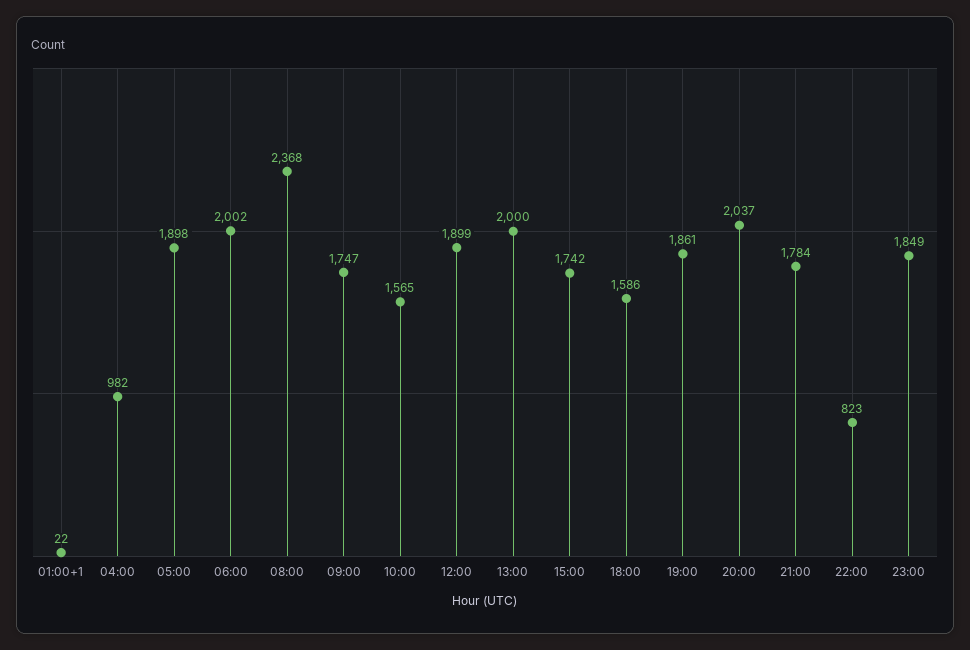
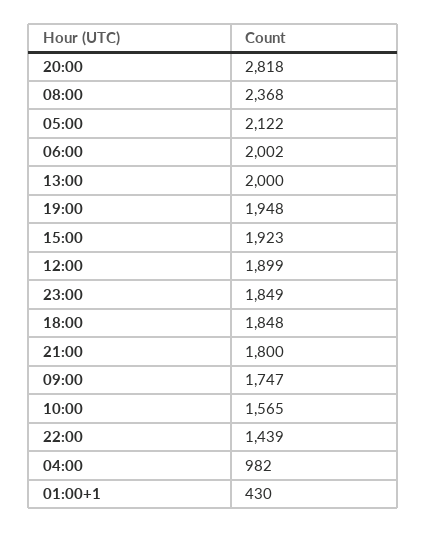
01:00+1: 22 -> 430
05:00: 1898 -> 2122
15:00: 1742 -> 1923
18:00: 1586 -> 1848
19:00: 1861 -> 1948
20:00: 2037 -> 2818
21:00: 1784 -> 1800
22:00: 823 -> 1439

